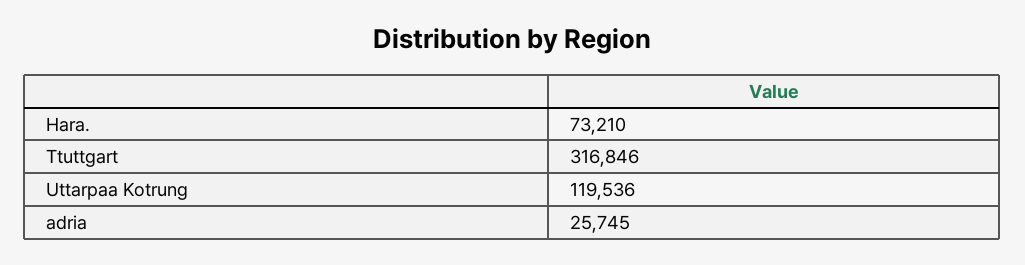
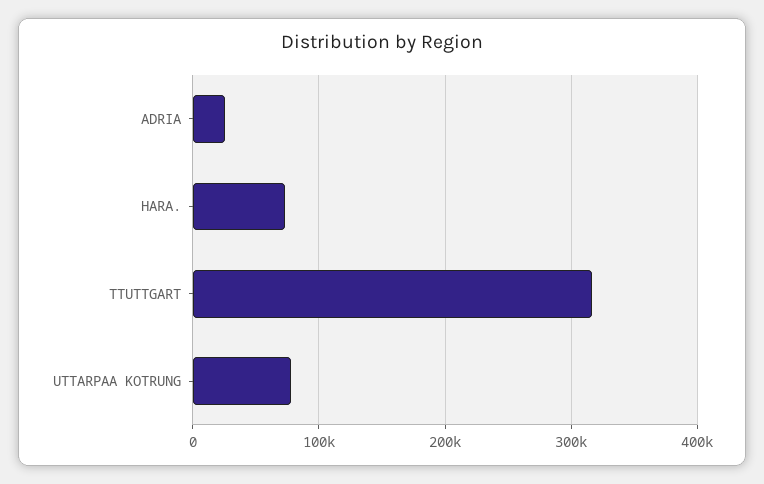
Uttarpaa Kotrung: 119536 -> 80000

